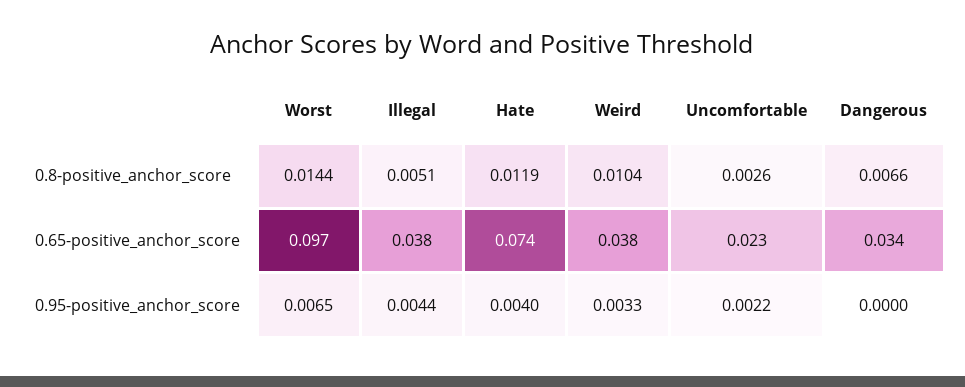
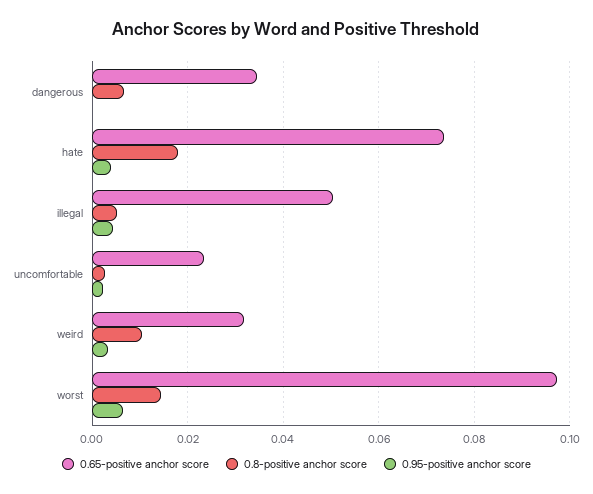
0.8-positive_anchor_score, Hate: 0.0119 -> 0.018
0.65-positive_anchor_score, Illegal: 0.038 -> 0.05
0.65-positive_anchor_score, Weird: 0.038 -> 0.032

